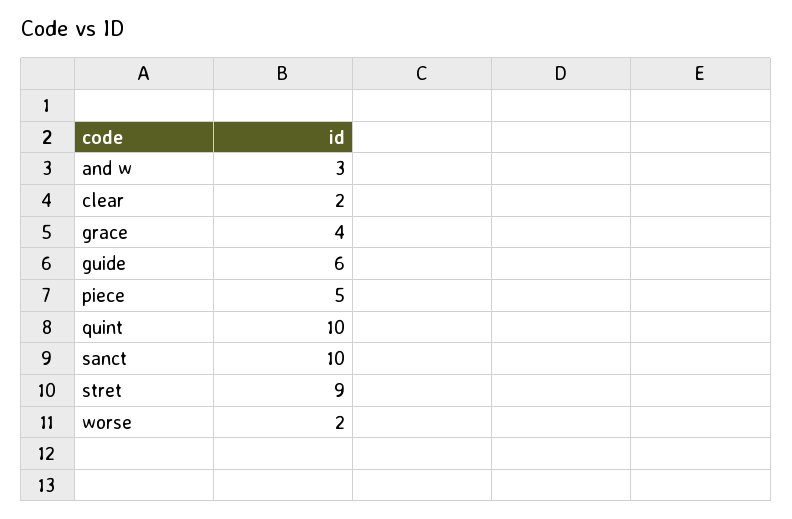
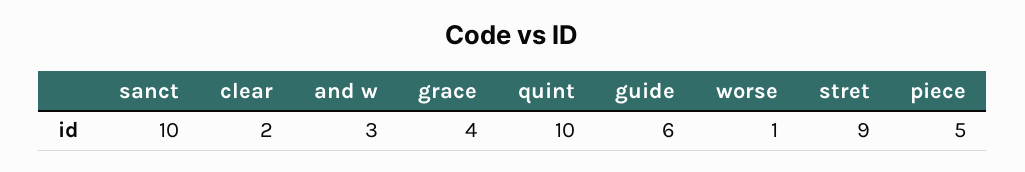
worse: 2 -> 1

